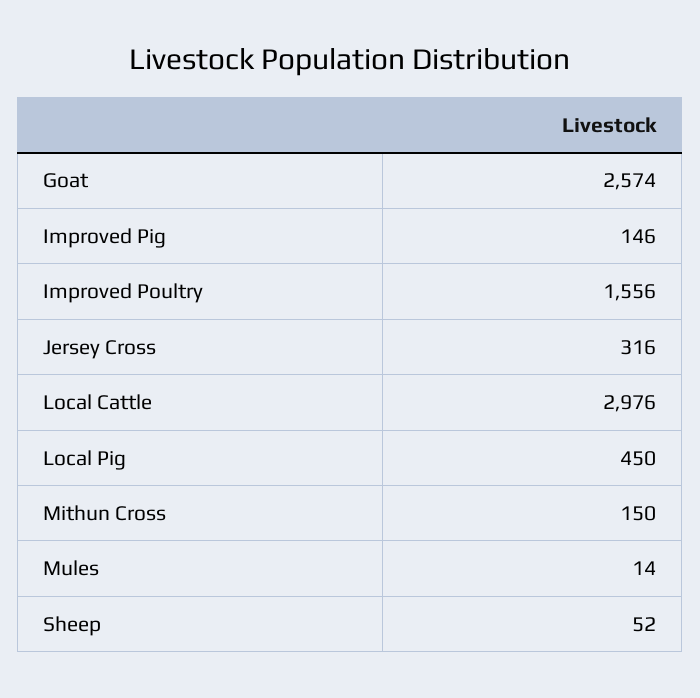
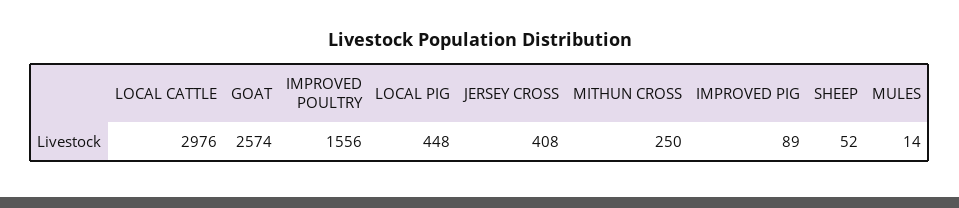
Improved Pig: 146 -> 89
Jersey Cross: 316 -> 408
Local Pig: 450 -> 448
Mithun Cross: 150 -> 250

